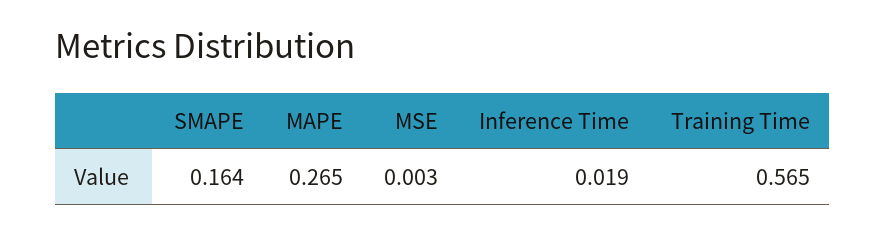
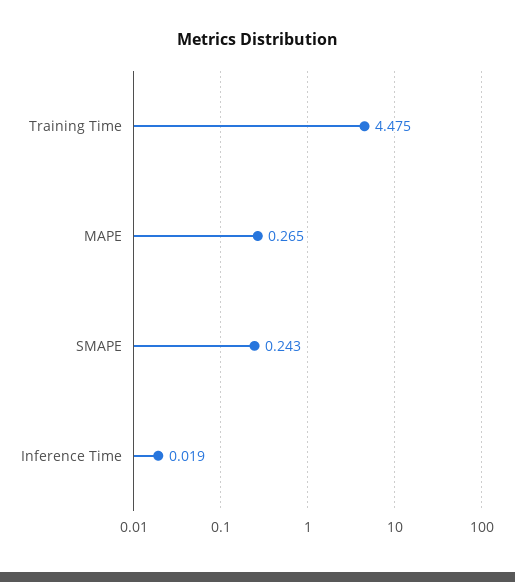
SMAPE: 0.164 -> 0.243
MSE: 0.003 -> none
Training Time: 0.565 -> 4.475

